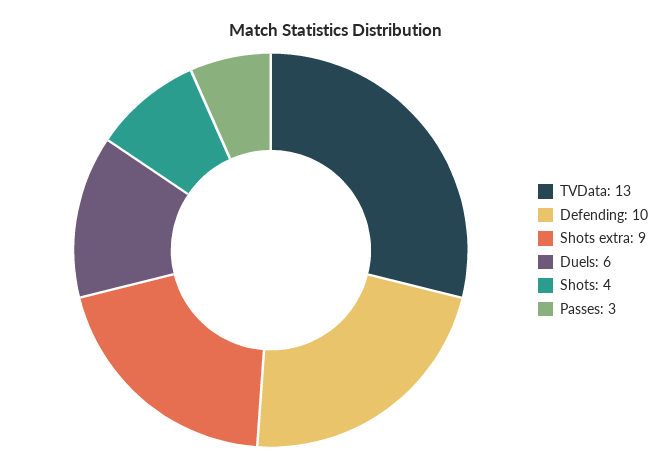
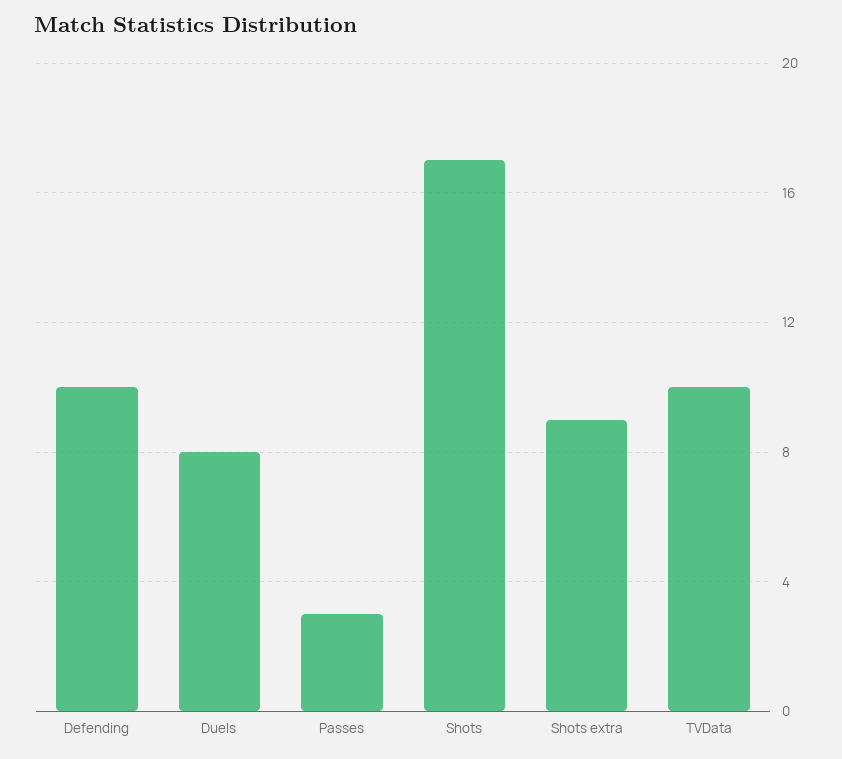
TVData: 13 -> 10
Duels: 6 -> 8
Shots: 4 -> 17

